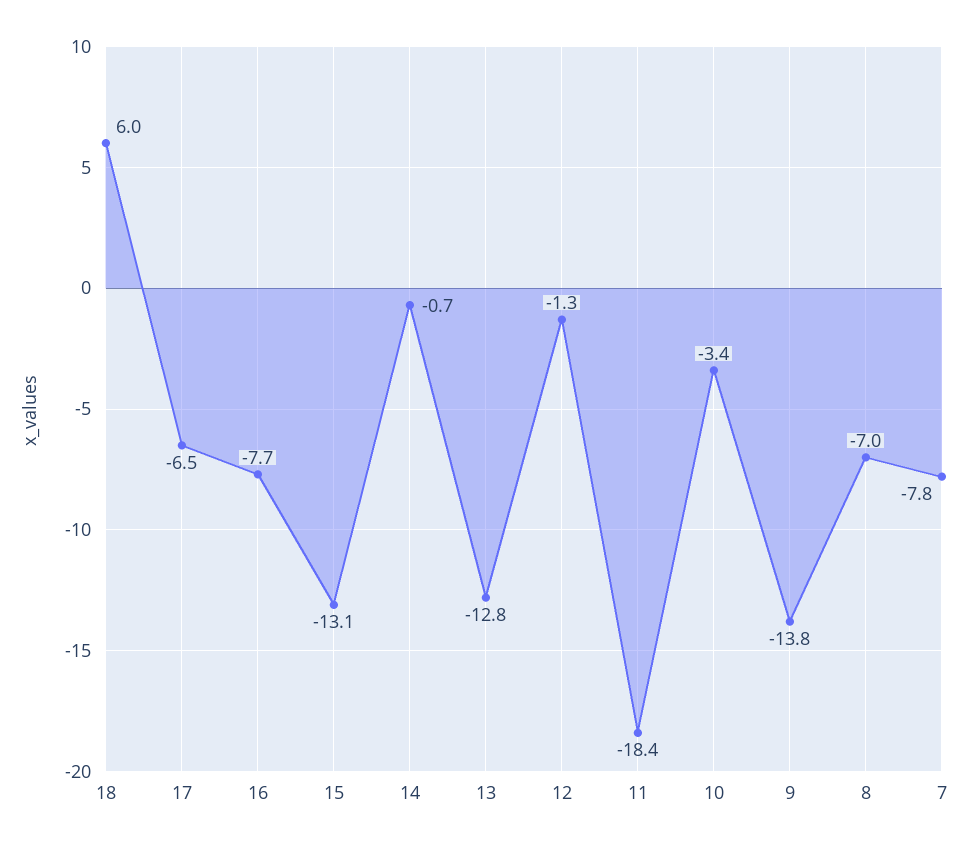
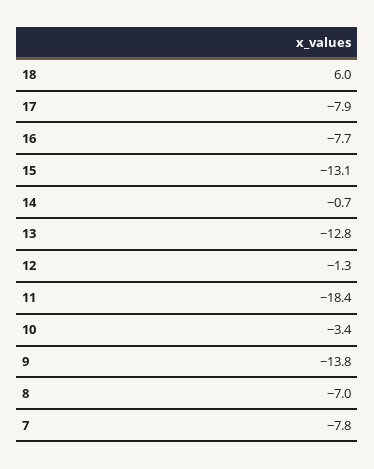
17: -6.5 -> -7.9

